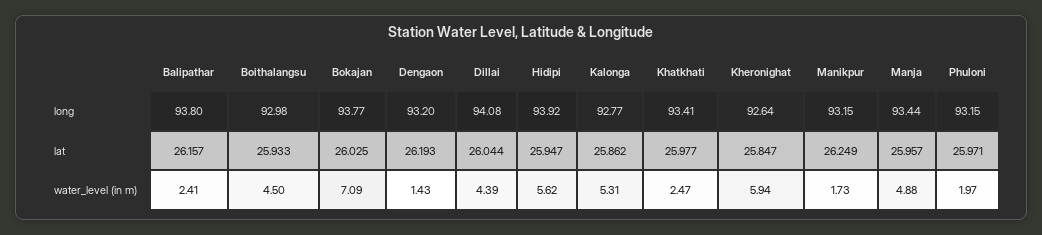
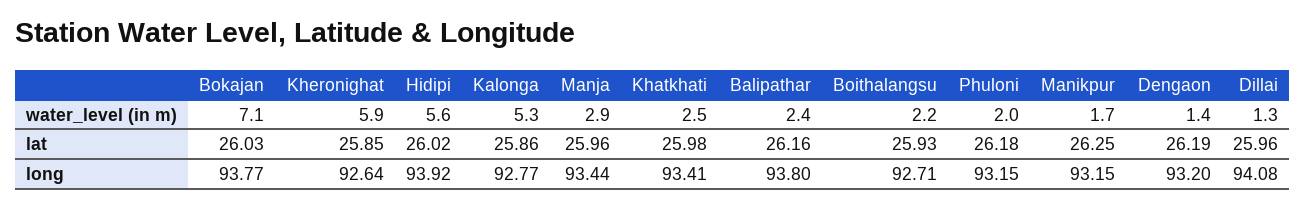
Boithalangsu, long: 92.98 -> 92.71
Dillai, lat: 26.044 -> 25.96
Hidipi, lat: 25.947 -> 26.02
Phuloni, lat: 25.971 -> 26.18
Boithalangsu, water_level (in m): 4.5 -> 2.2
Dillai, water_level (in m): 4.39 -> 1.3
Manja, water_level (in m): 4.88 -> 2.9

